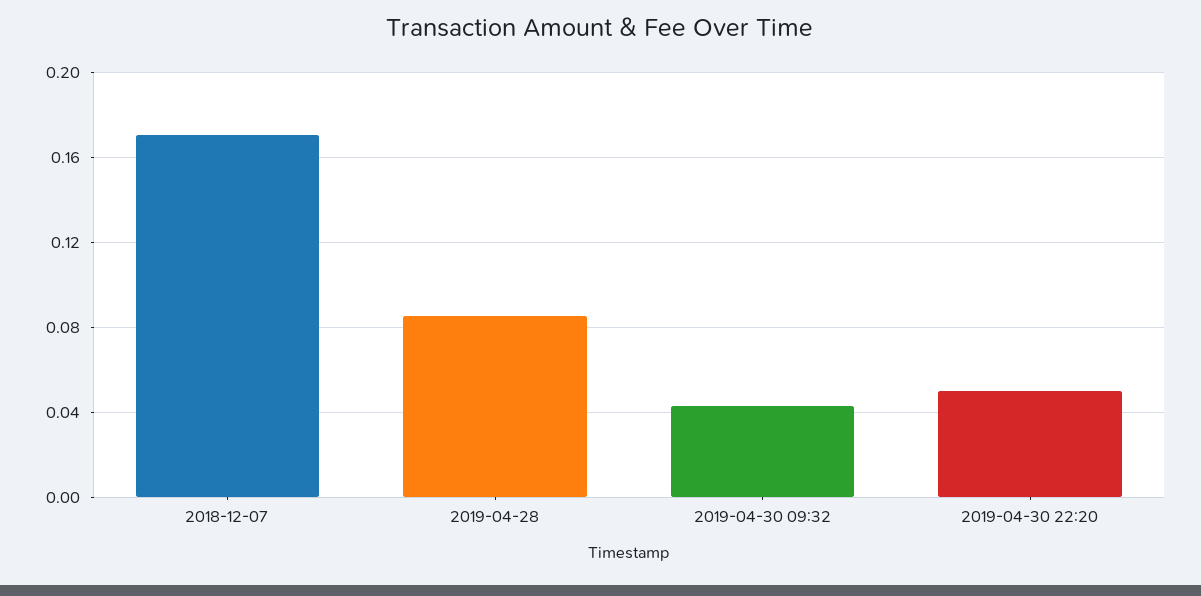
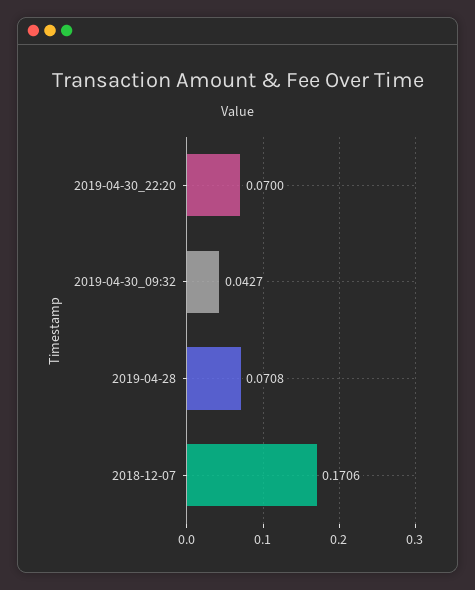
2019-04-28: 0.085 -> 0.0708
2019-04-30 22:20: 0.05 -> 0.07

